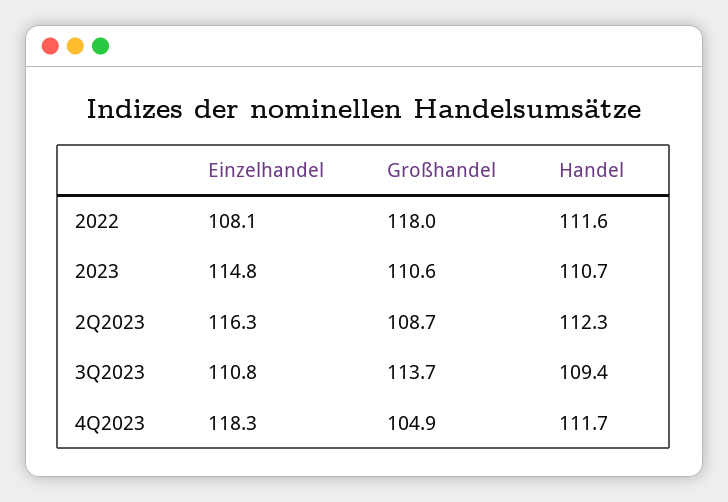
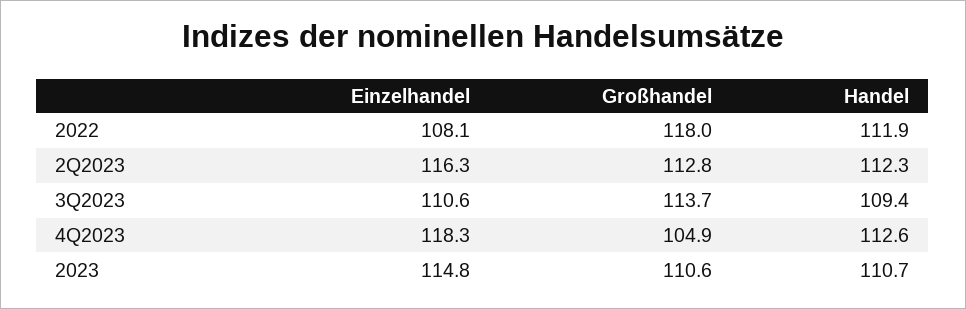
Handel, 2022: 111.6 -> 111.9
Großhandel, 2Q2023: 108.7 -> 112.8
Einzelhandel, 3Q2023: 110.8 -> 110.6
Handel, 4Q2023: 111.7 -> 112.6

